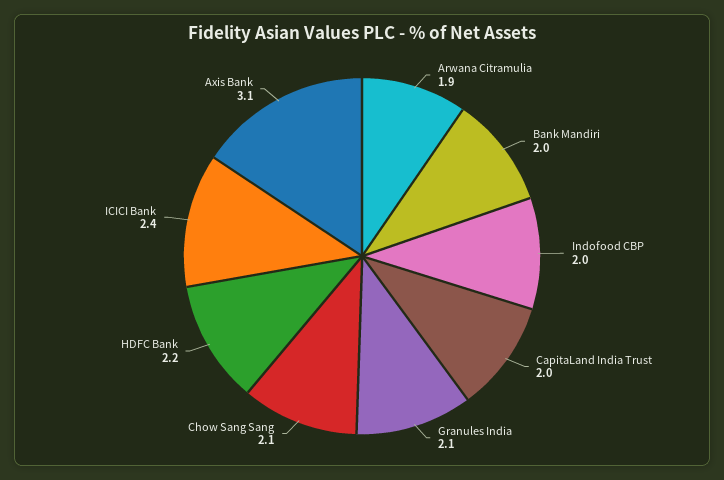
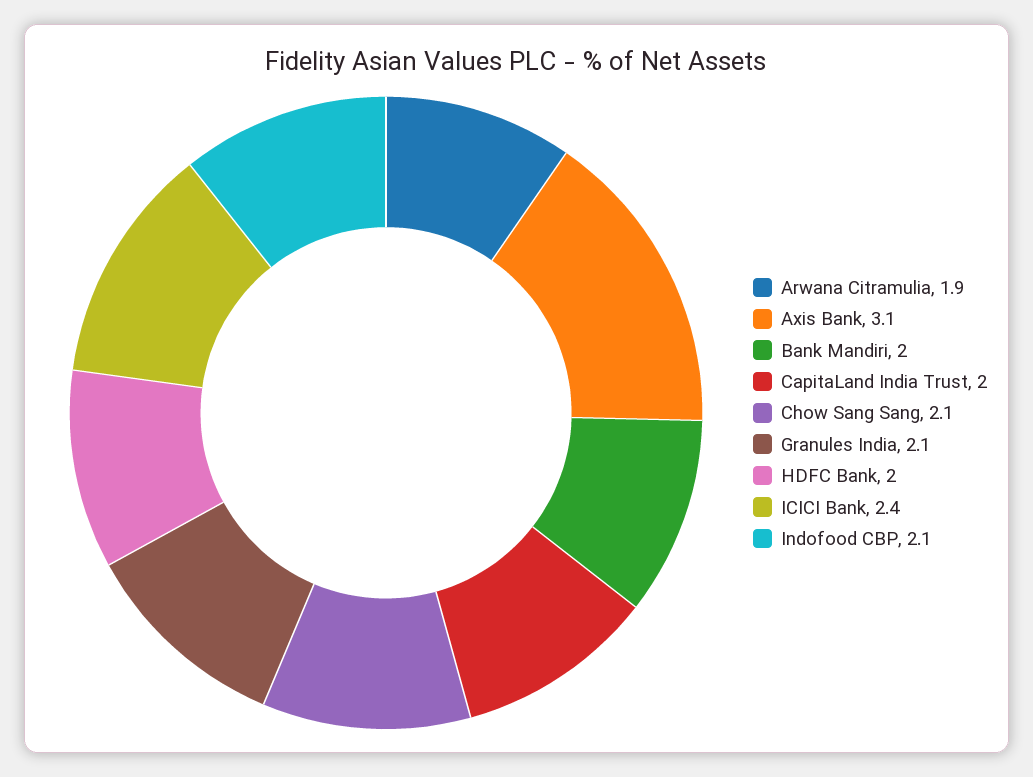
Indofood CBP: 2 -> 2.1
HDFC Bank: 2.2 -> 2

